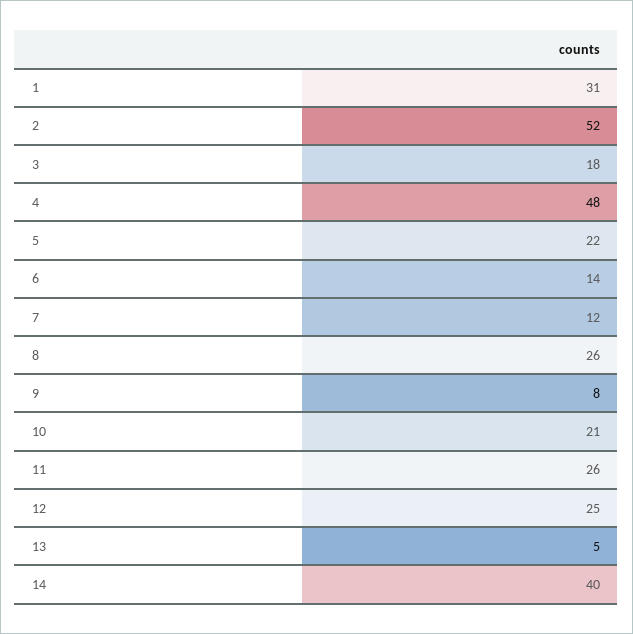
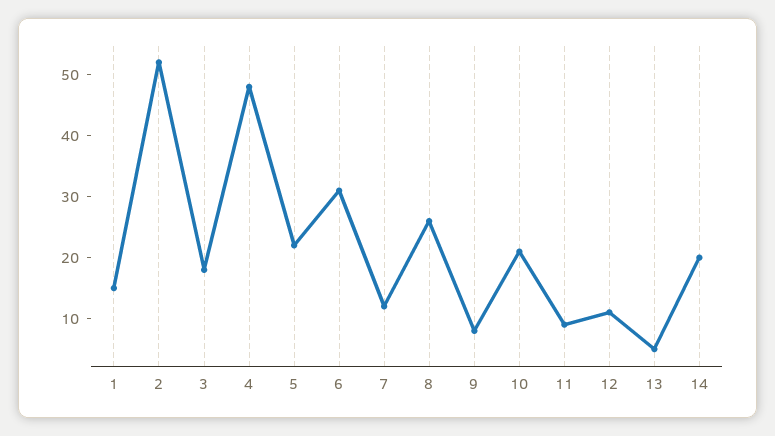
1: 31 -> 15
6: 14 -> 30
11: 26 -> 10
12: 25 -> 10
14: 40 -> 20

